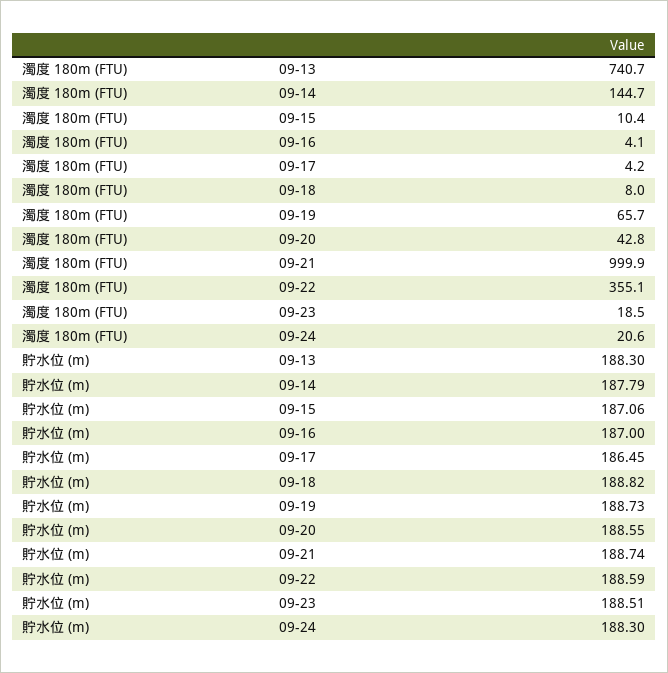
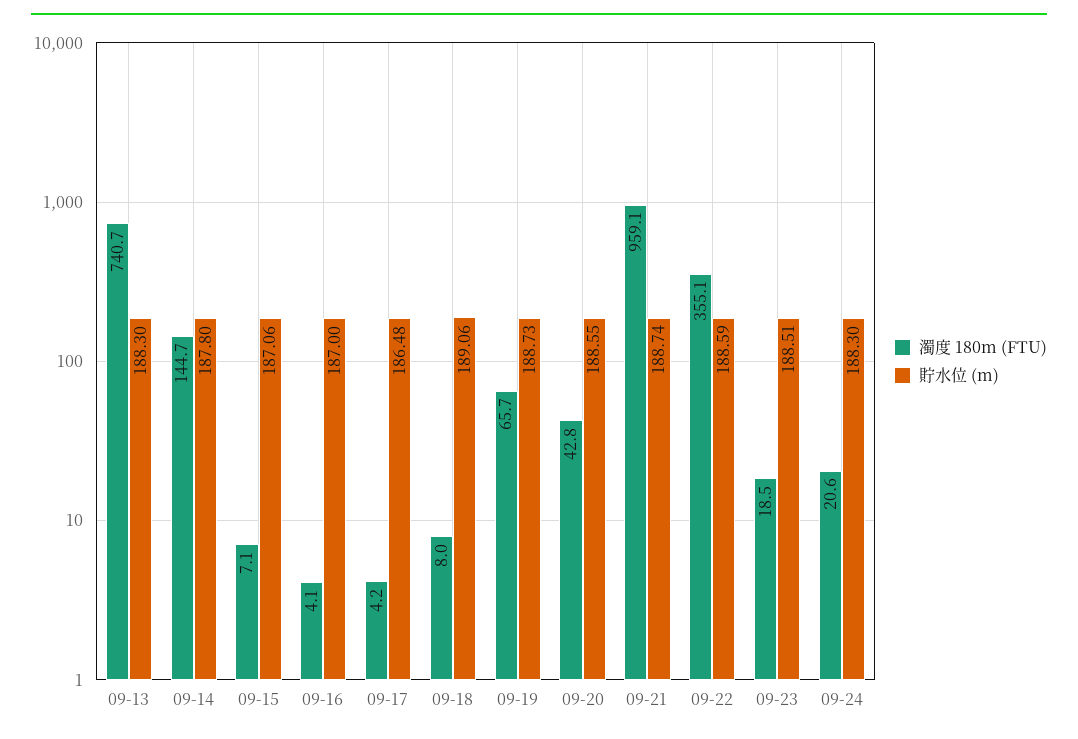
濁度 180m (FTU), 09-15: 10.4 -> 7.1
濁度 180m (FTU), 09-21: 999.9 -> 959.1
貯水位 (m), 09-14: 187.79 -> 187.8
貯水位 (m), 09-17: 186.45 -> 186.48
貯水位 (m), 09-18: 188.82 -> 189.06

